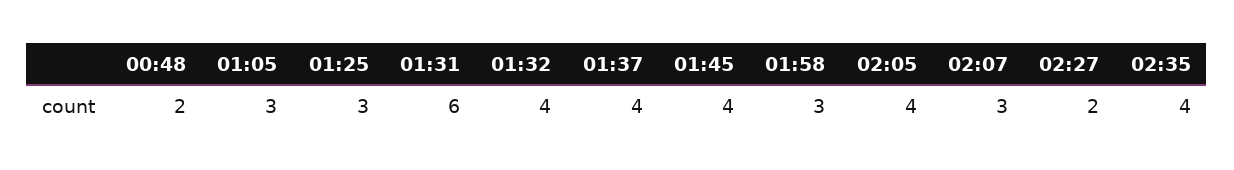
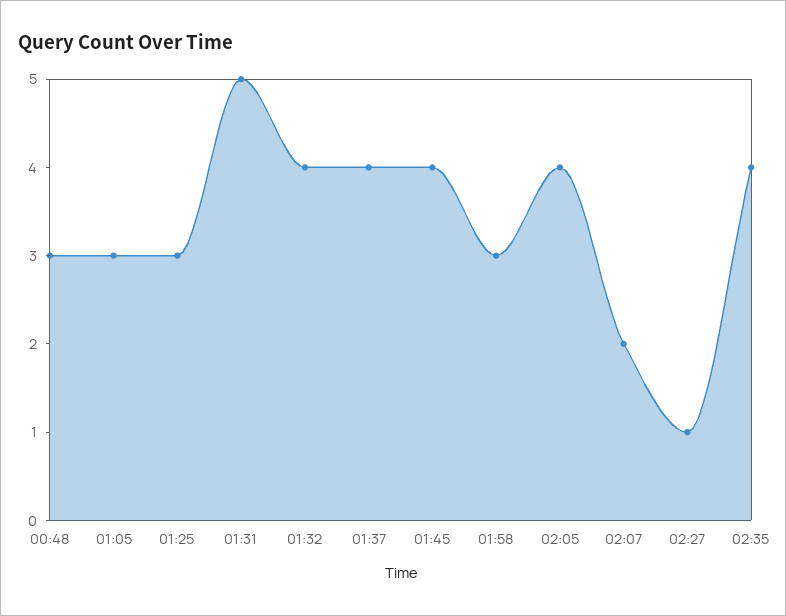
00:48: 2 -> 3
01:31: 6 -> 5
02:07: 3 -> 2
02:27: 2 -> 1

